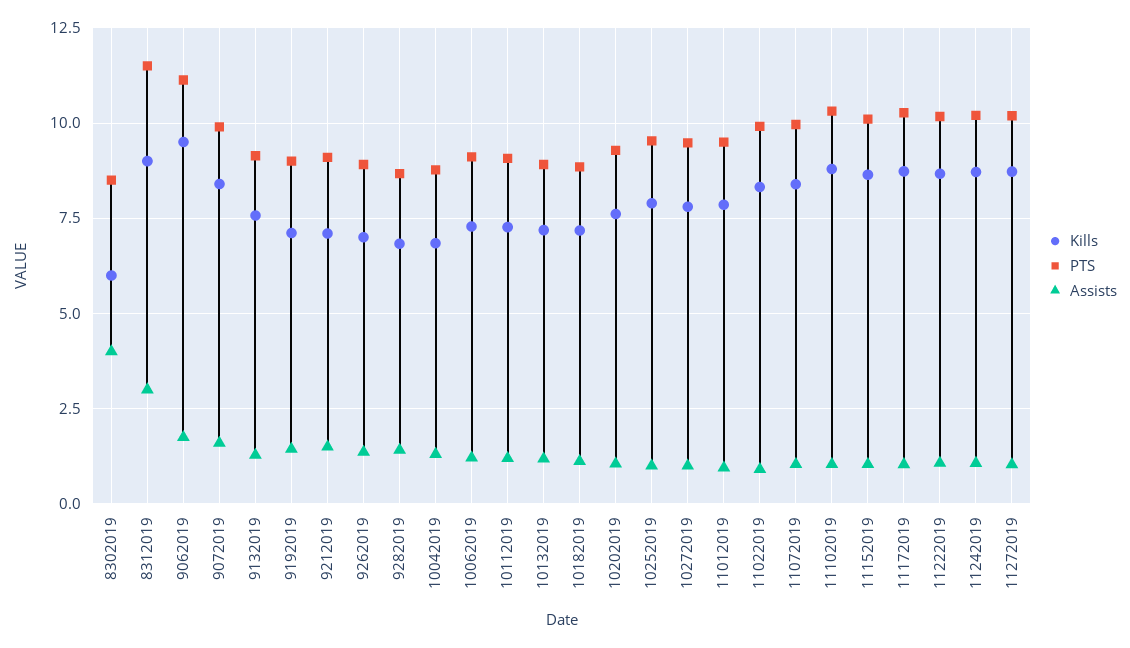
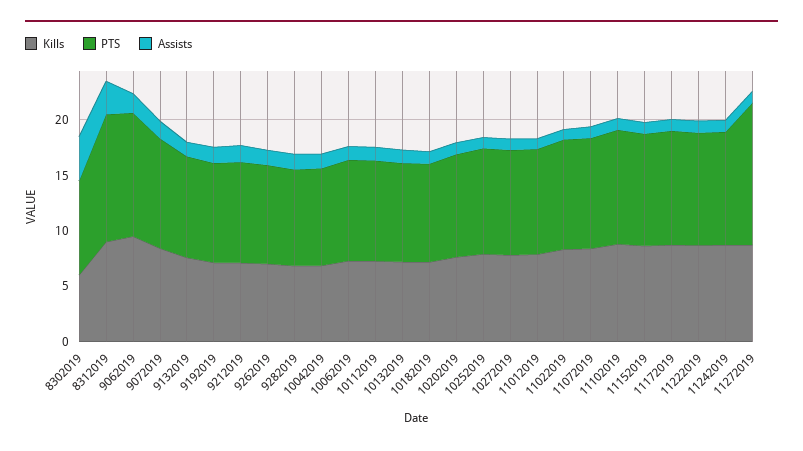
PTS, 11272019: 10.25 -> 13

